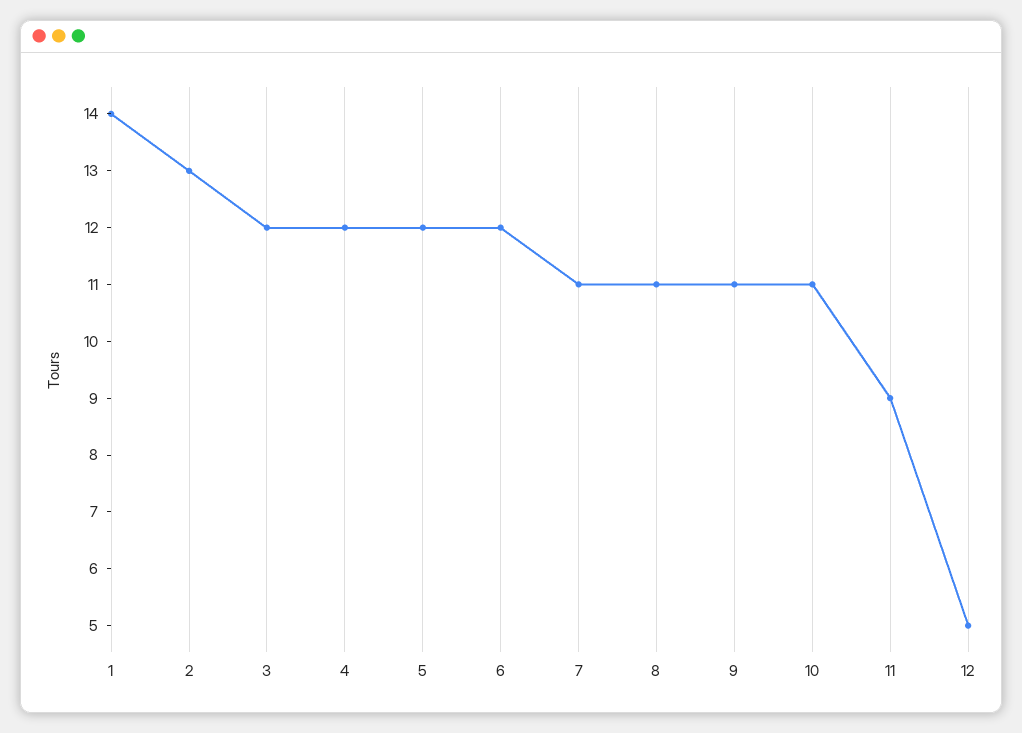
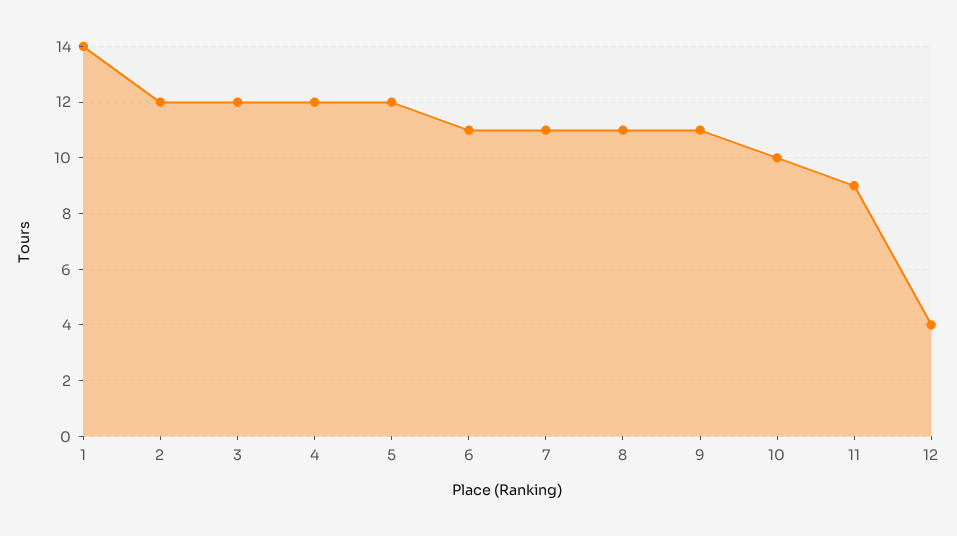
2: 13 -> 12
6: 12 -> 11
10: 11 -> 10
12: 5 -> 4

